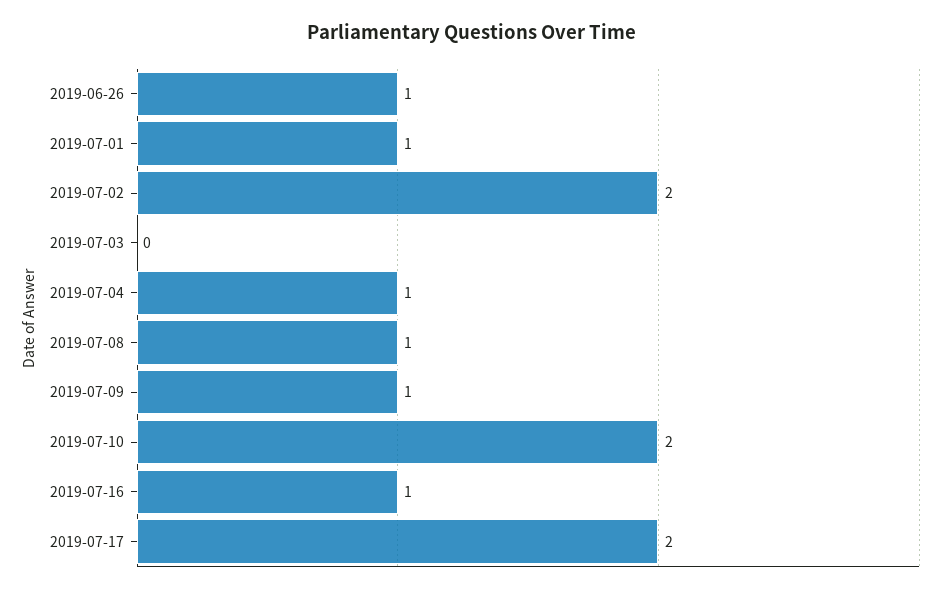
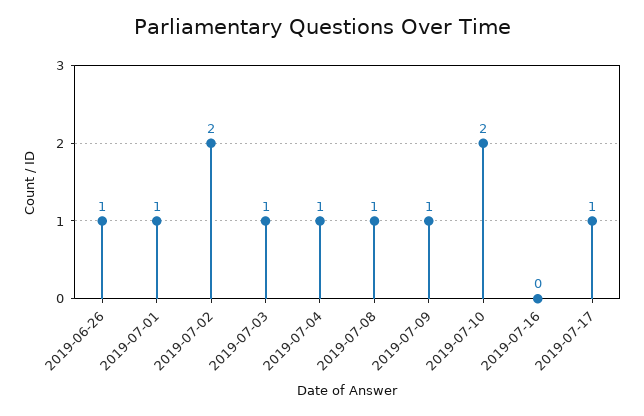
2019-07-03: 0 -> 1
2019-07-16: 1 -> 0
2019-07-17: 2 -> 1

